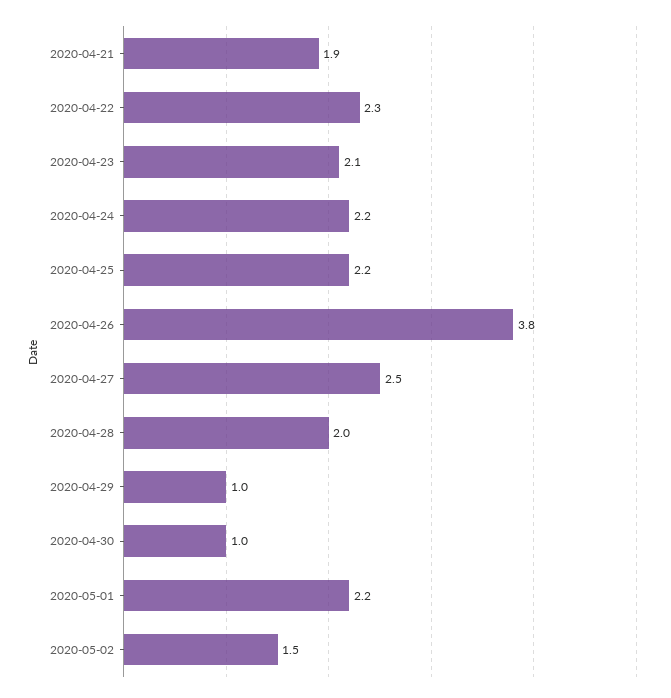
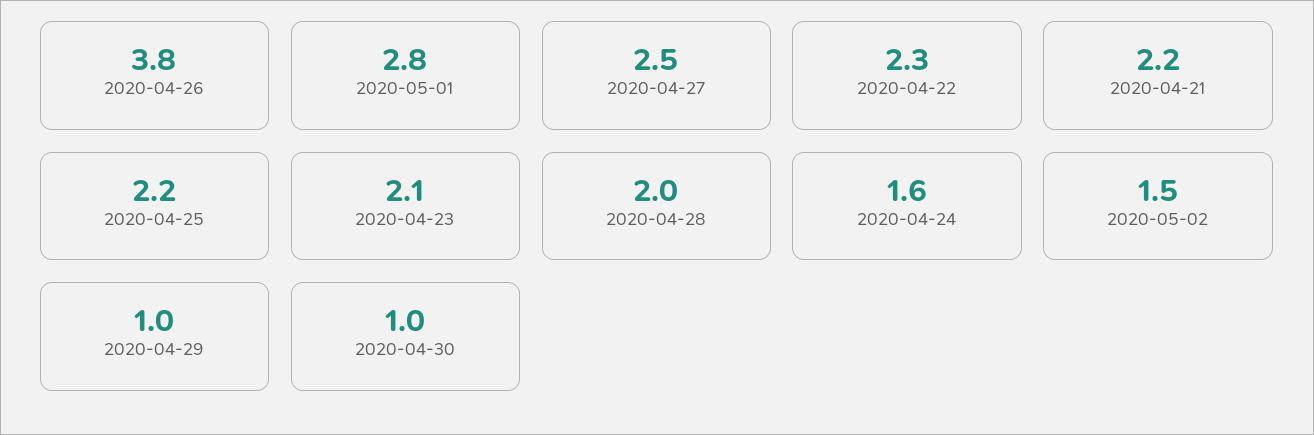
2020-04-21: 1.9 -> 2.2
2020-04-24: 2.2 -> 1.6
2020-05-01: 2.2 -> 2.8

